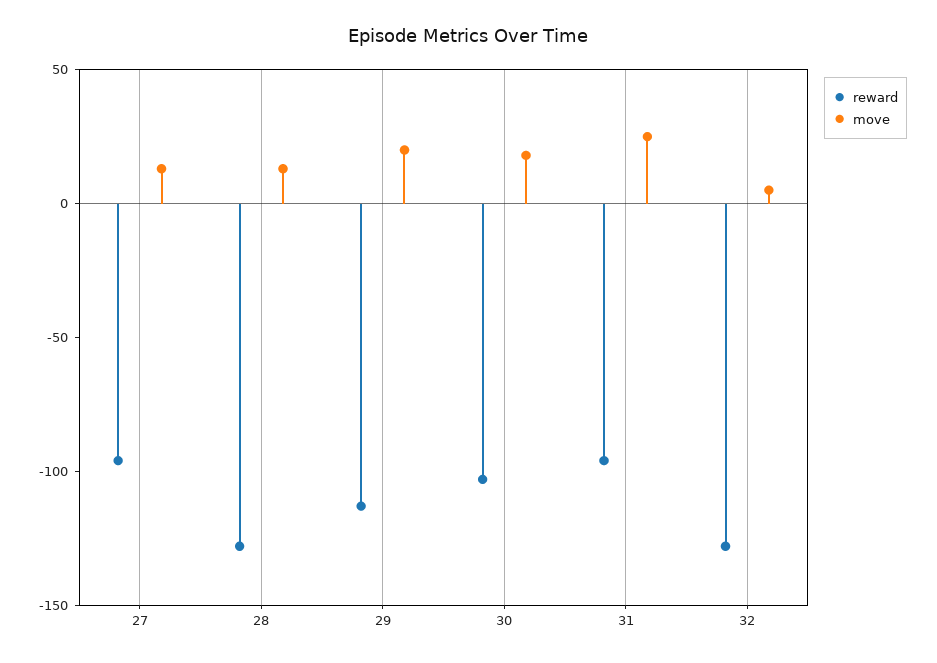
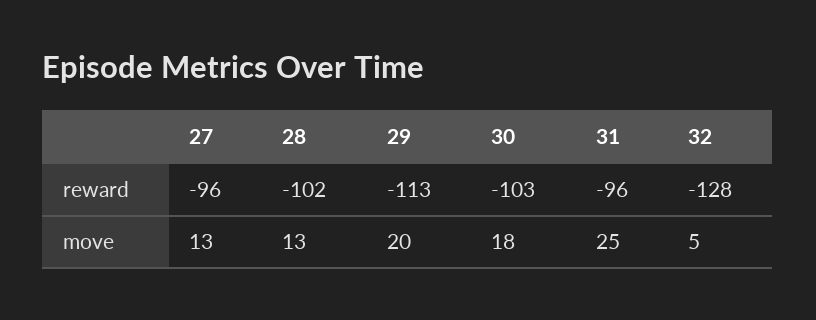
reward, 28: -130 -> -102

